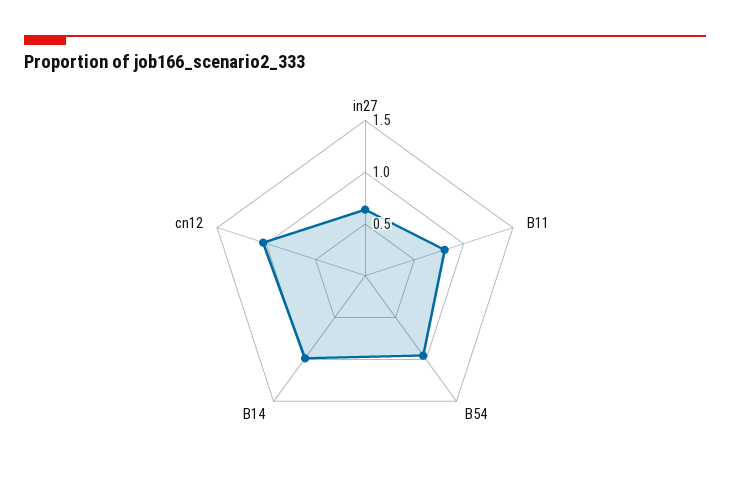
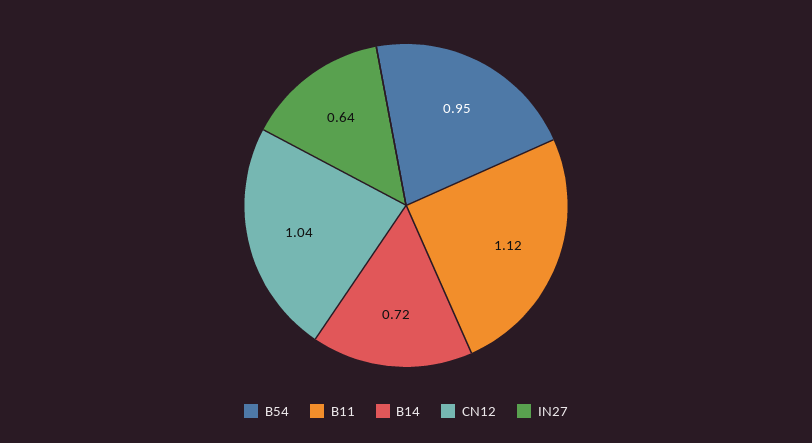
B11: 0.8 -> 1.12
B14: 1 -> 0.72

